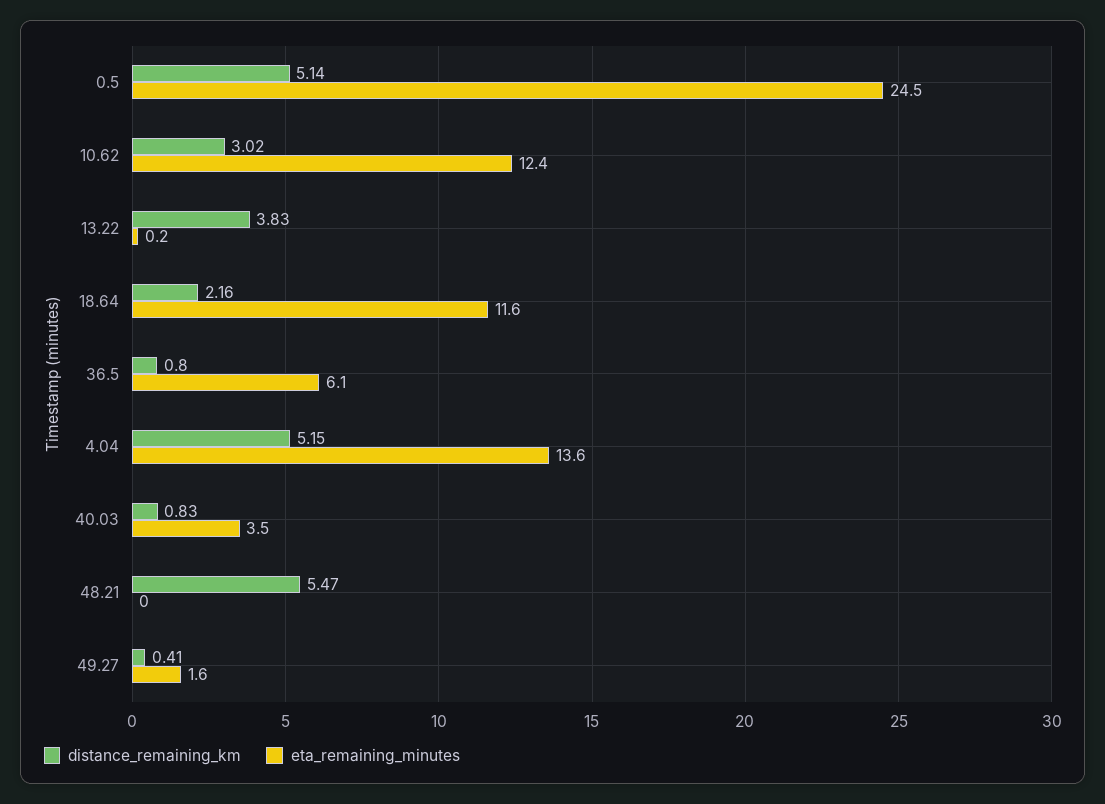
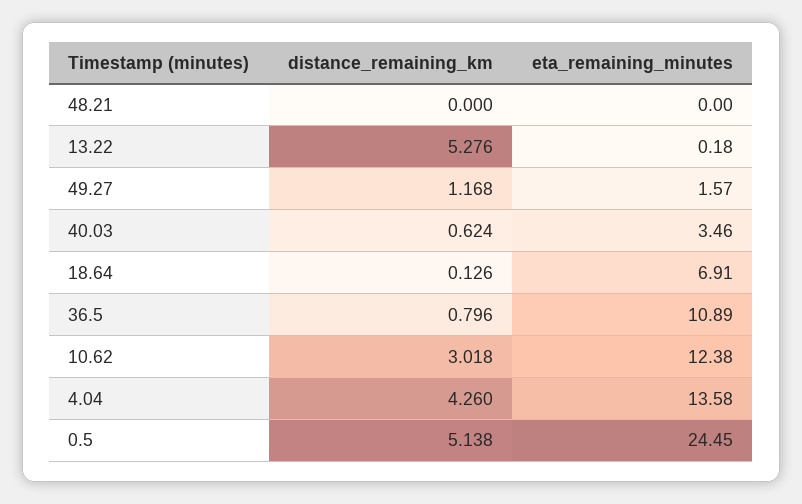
distance_remaining_km, 13.22: 3.83 -> 5.276
distance_remaining_km, 18.64: 2.16 -> 0.126
eta_remaining_minutes, 18.64: 11.6 -> 6.91
eta_remaining_minutes, 36.5: 6.1 -> 10.89
distance_remaining_km, 4.04: 5.15 -> 4.26
distance_remaining_km, 40.03: 0.83 -> 0.624
distance_remaining_km, 48.21: 5.47 -> 0
distance_remaining_km, 49.27: 0.41 -> 1.168

